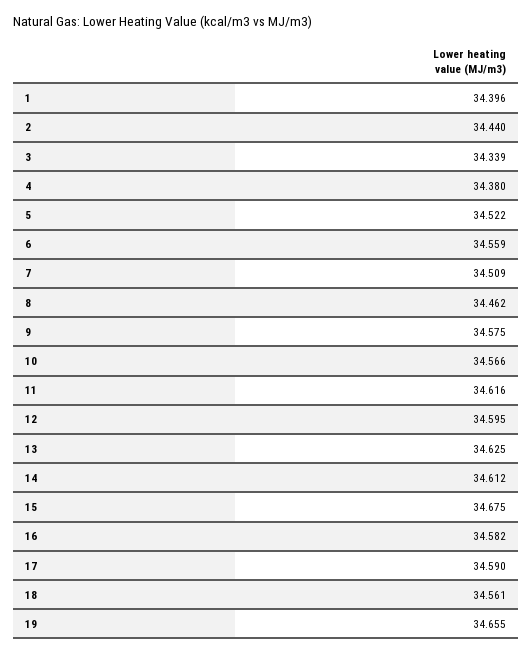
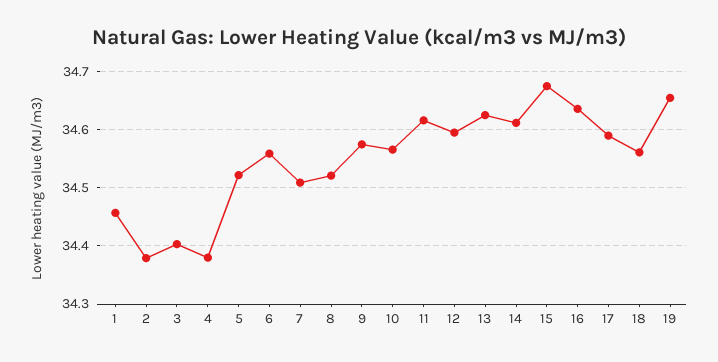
1: 34.396 -> 34.46
2: 34.44 -> 34.38
3: 34.339 -> 34.4
8: 34.462 -> 34.52
16: 34.582 -> 34.64

